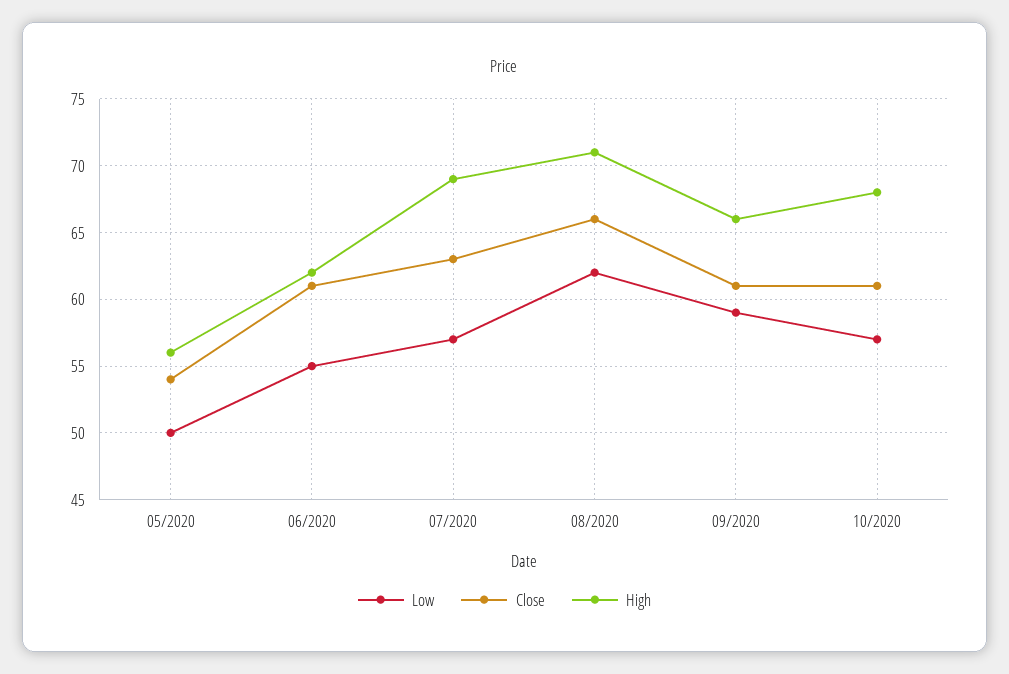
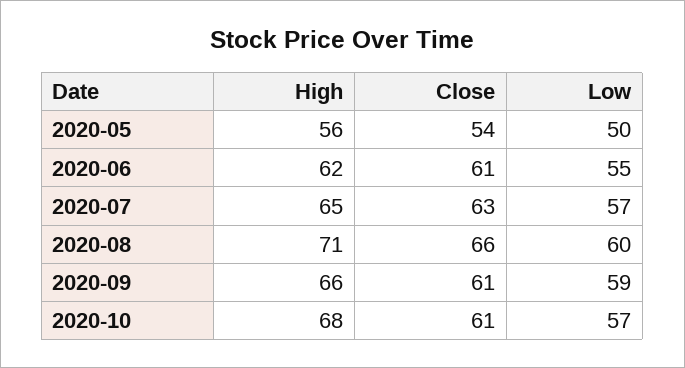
High, 07/2020: 69 -> 65
Low, 08/2020: 62 -> 60

